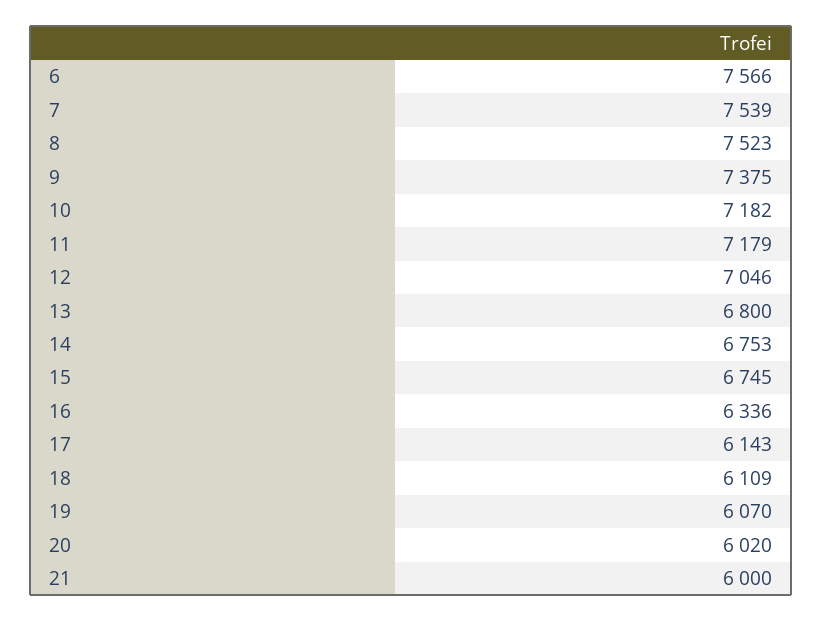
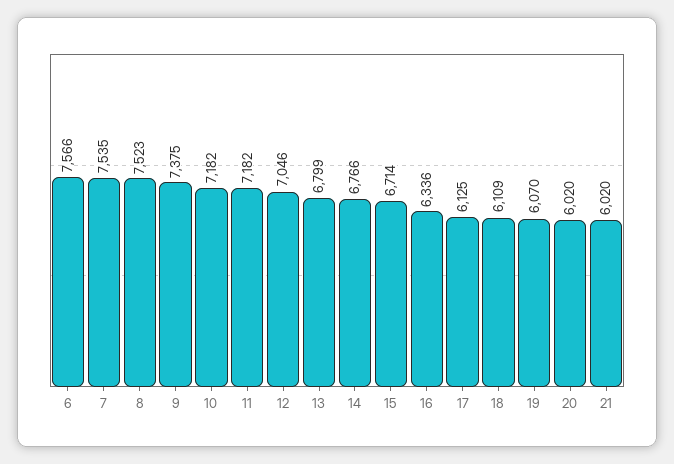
7: 7539 -> 7535
11: 7179 -> 7182
13: 6800 -> 6799
14: 6753 -> 6766
15: 6745 -> 6714
17: 6143 -> 6125
21: 6000 -> 6020

